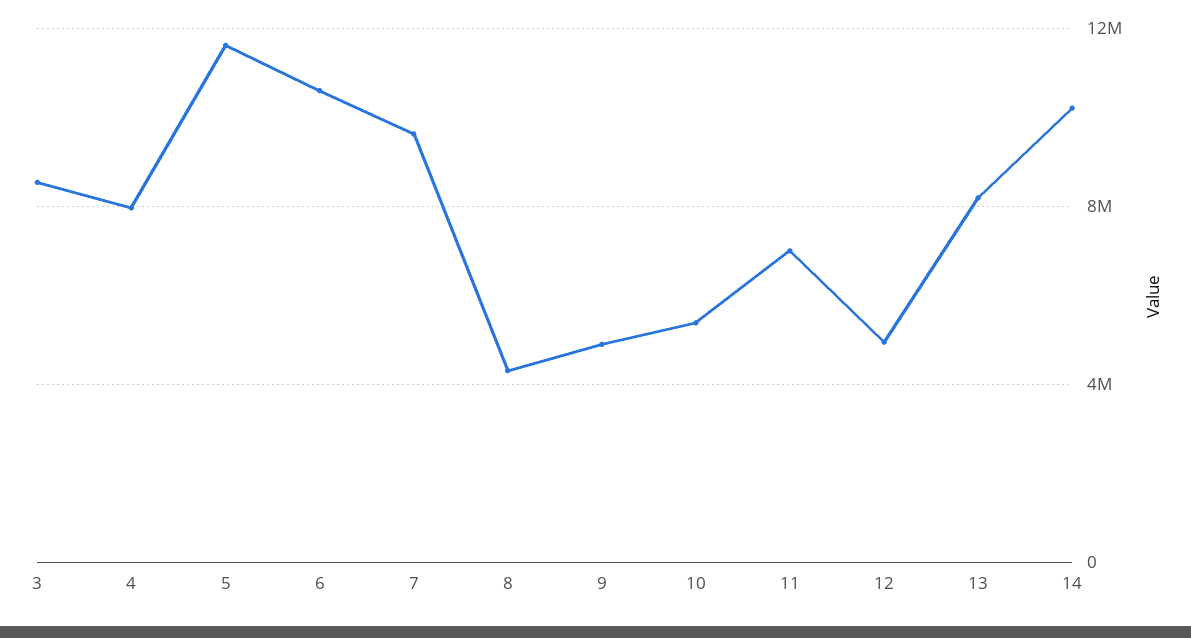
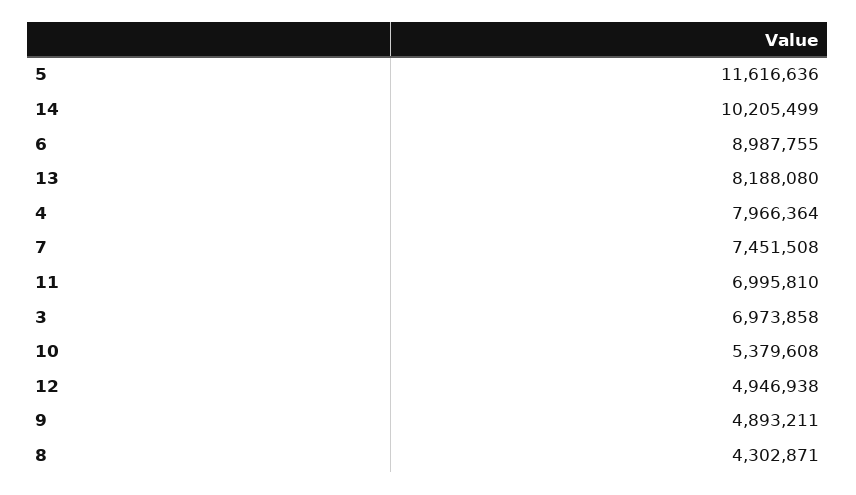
3: 8500000 -> 6973858
6: 10500000 -> 8987755
7: 9500000 -> 7451508

